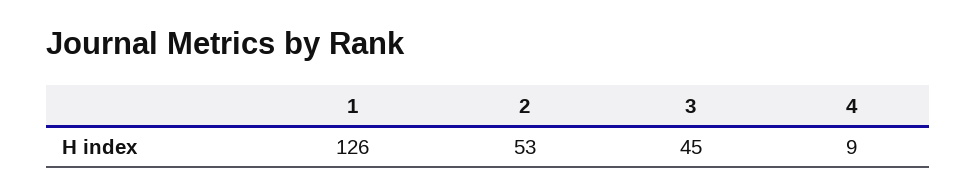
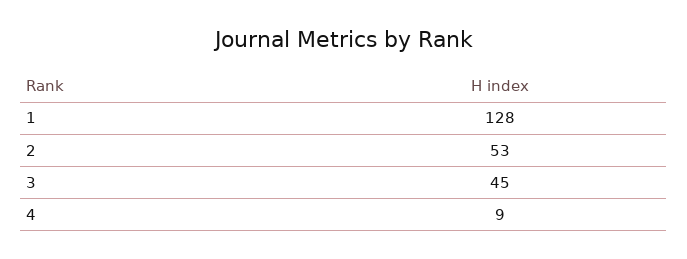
1: 126 -> 128

